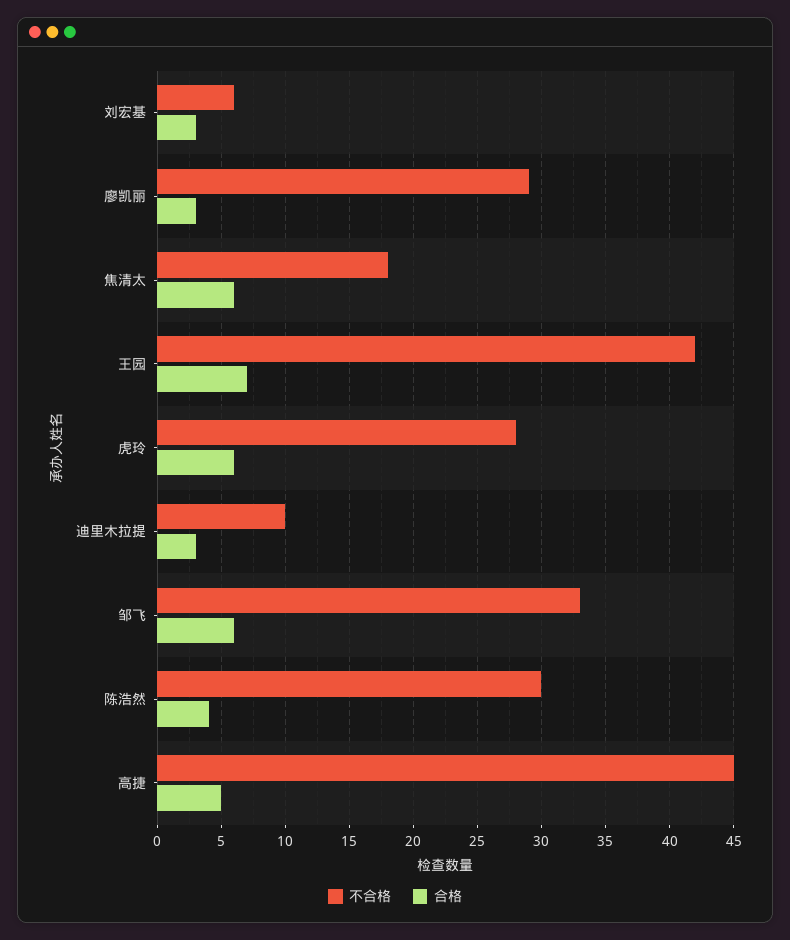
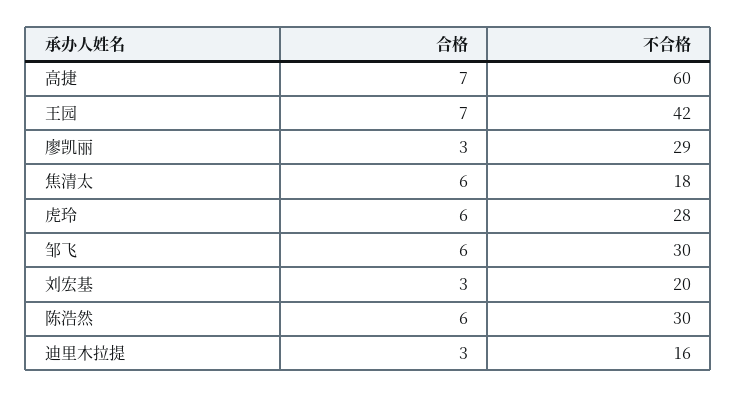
不合格, 刘宏基: 6 -> 20
不合格, 迪里木拉提: 10 -> 16
不合格, 邹飞: 33 -> 30
合格, 陈浩然: 4 -> 6
不合格, 高捷: 45 -> 60
合格, 高捷: 5 -> 7

